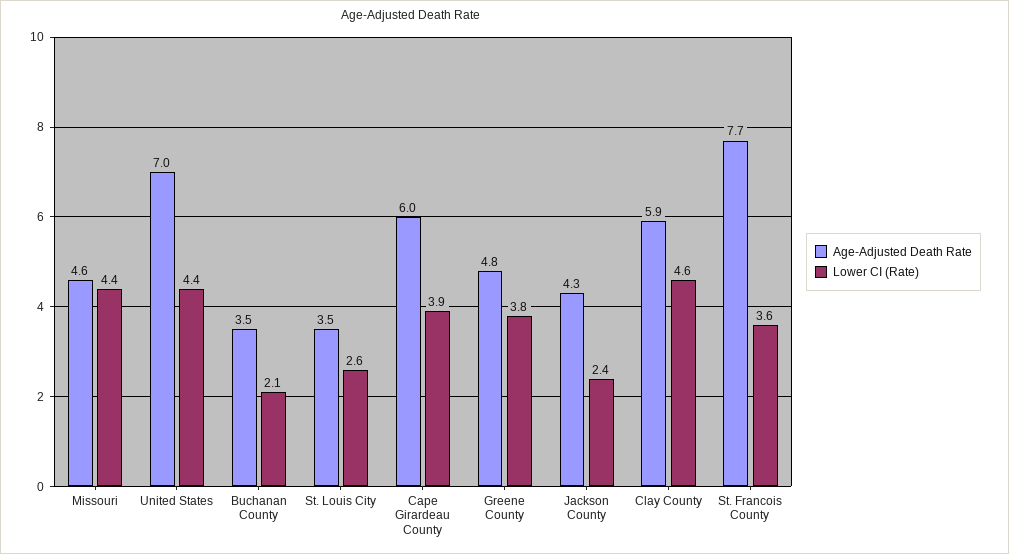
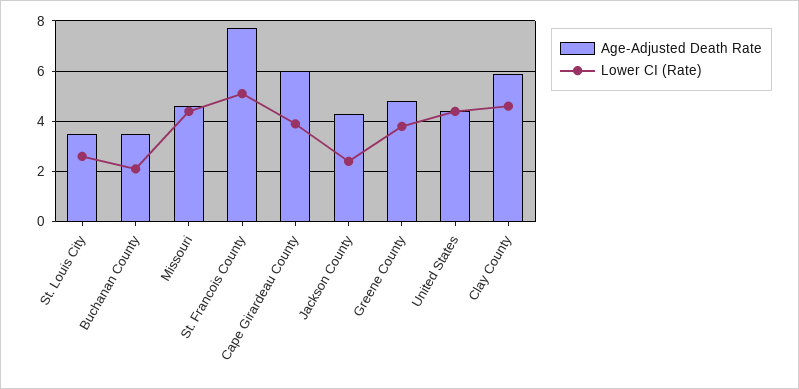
Age-Adjusted Death Rate, United States: 7 -> 4.5
Lower CI (Rate), St. Francois County: 3.6 -> 5

